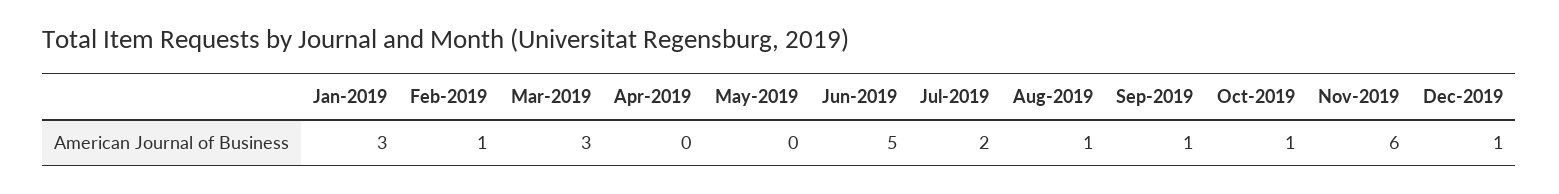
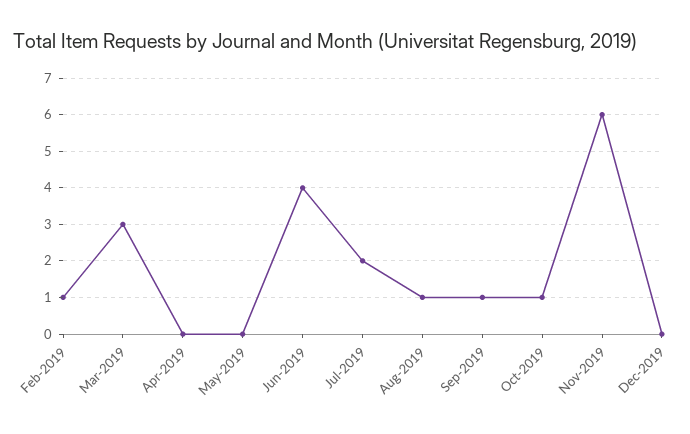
Jan-2019: 3 -> none
Jun-2019: 5 -> 4
Dec-2019: 1 -> 0

